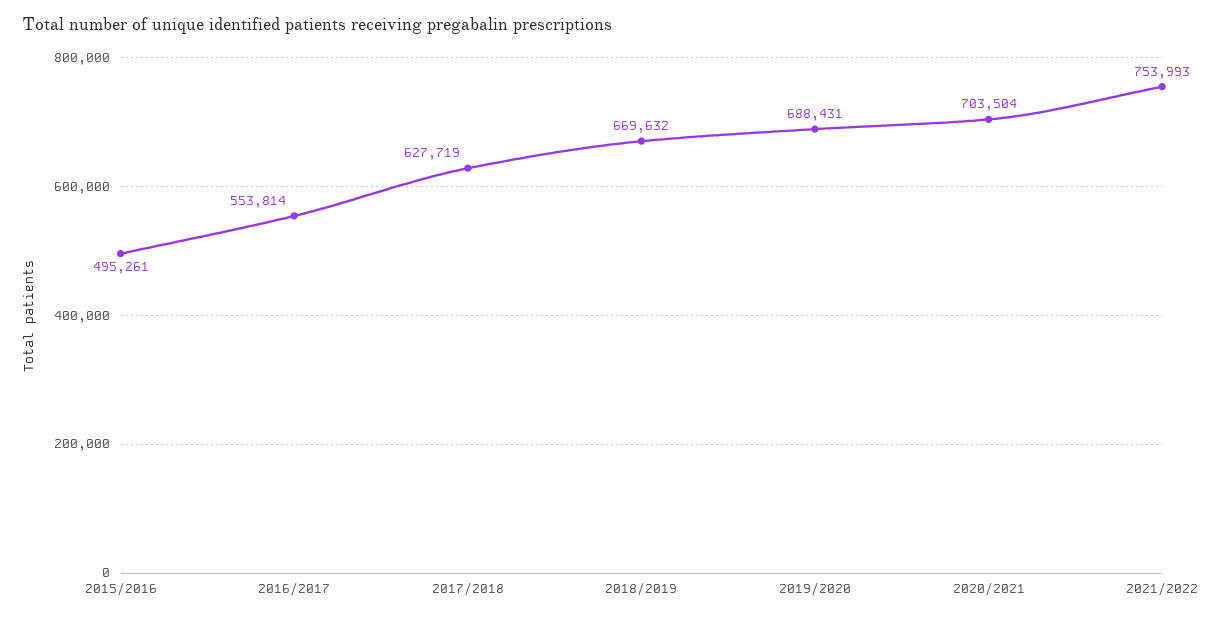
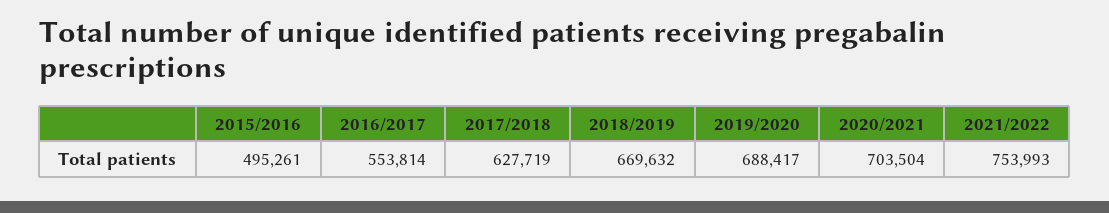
2019/2020: 688431 -> 688417

